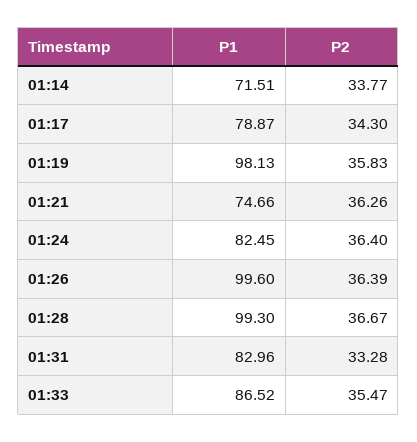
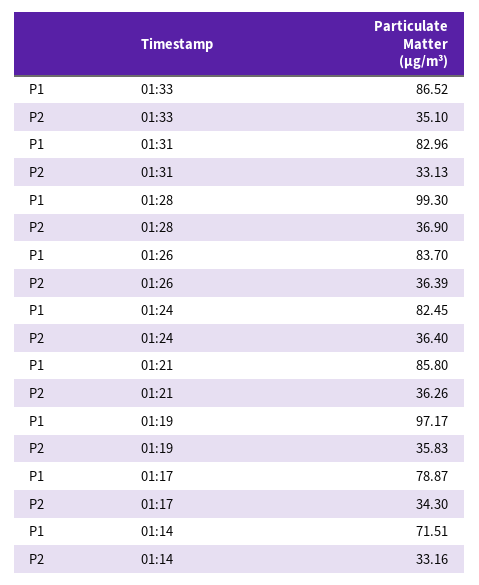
P2, 01:14: 33.77 -> 33.16
P1, 01:19: 98.13 -> 97.17
P1, 01:21: 74.66 -> 85.8
P1, 01:26: 99.6 -> 83.7
P2, 01:28: 36.67 -> 36.9
P2, 01:31: 33.28 -> 33.13
P2, 01:33: 35.47 -> 35.1

